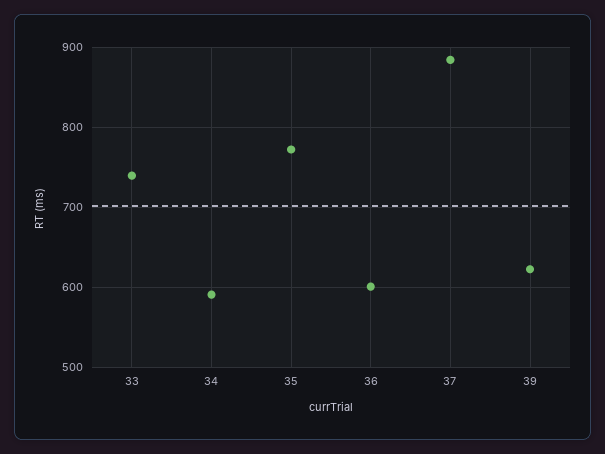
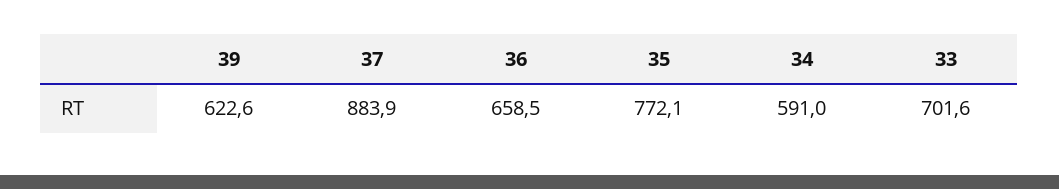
33: 740 -> 701.6
36: 600 -> 658.5

